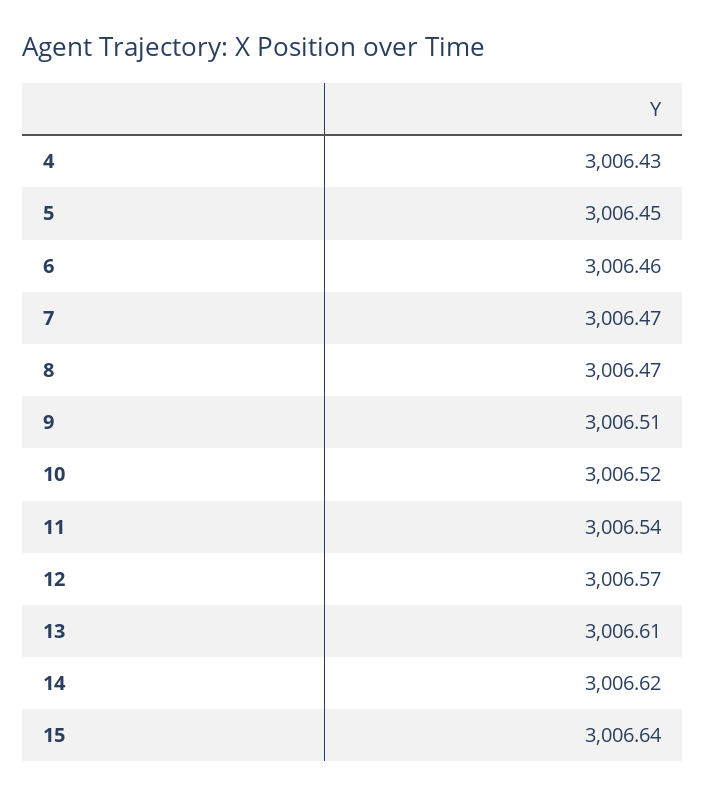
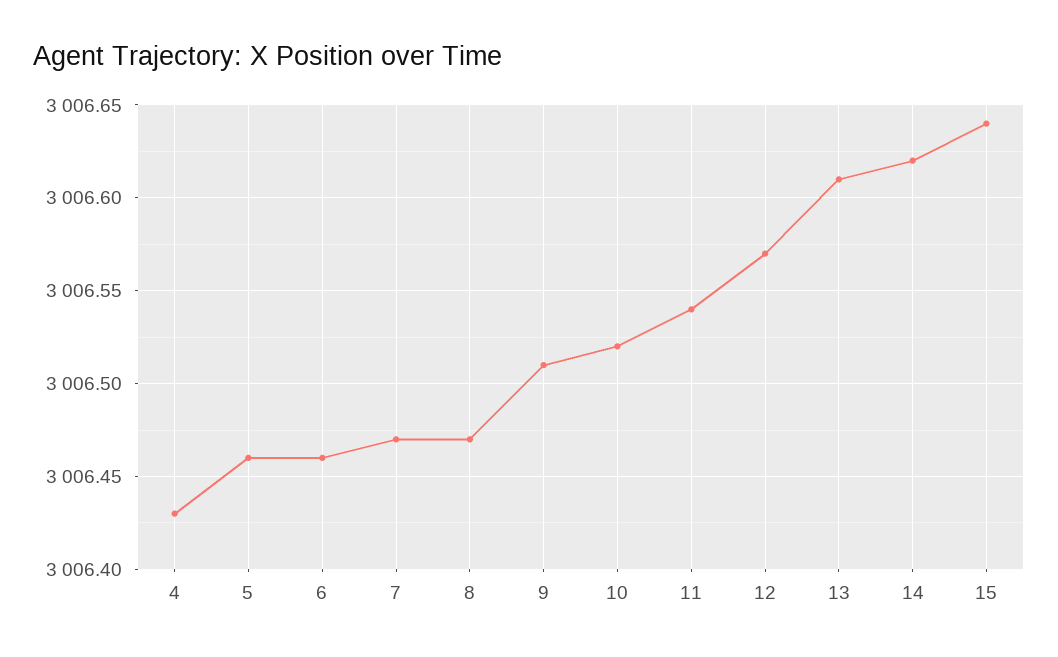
5: 3006.45 -> 3006.46

